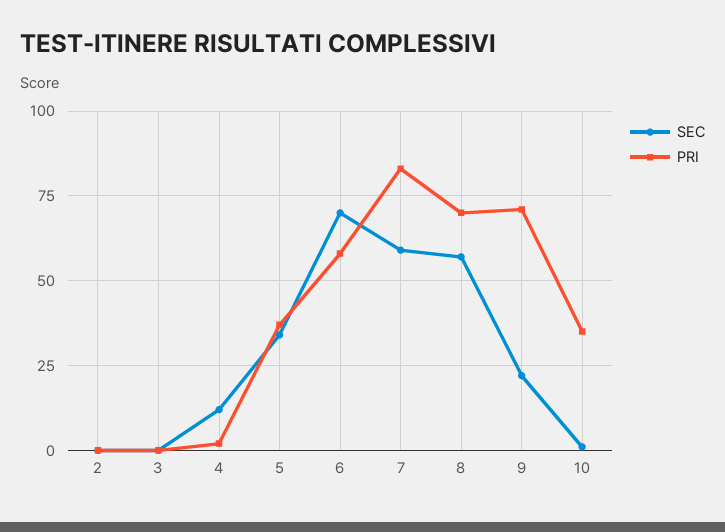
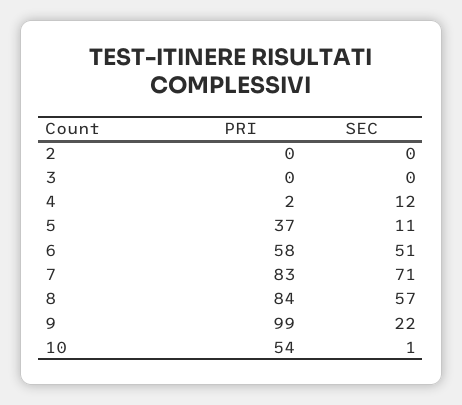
SEC, 5: 35 -> 11
SEC, 6: 70 -> 51
SEC, 7: 60 -> 71
PRI, 8: 70 -> 84
PRI, 9: 70 -> 99
PRI, 10: 35 -> 54

